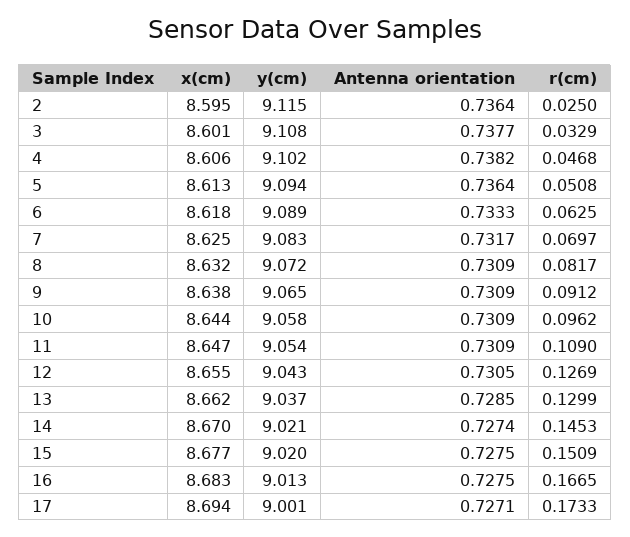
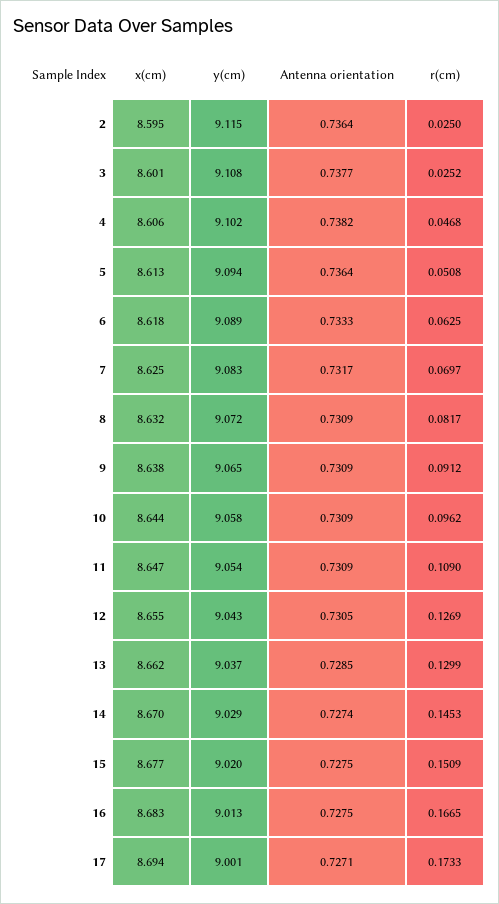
r(cm), 3: 0.0329 -> 0.0252
y(cm), 14: 9.021 -> 9.029

